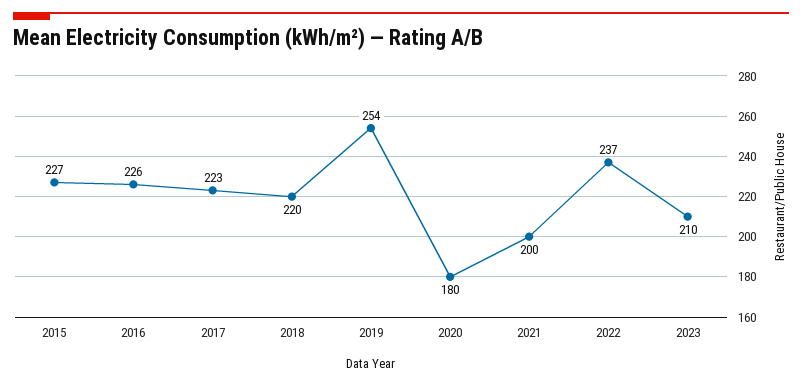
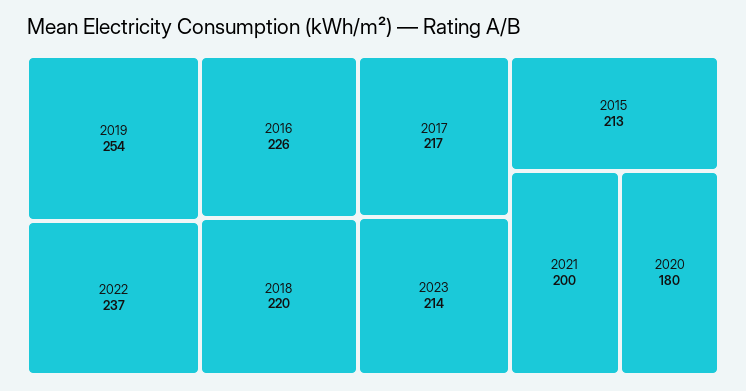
2015: 227 -> 213
2017: 223 -> 217
2023: 210 -> 214

